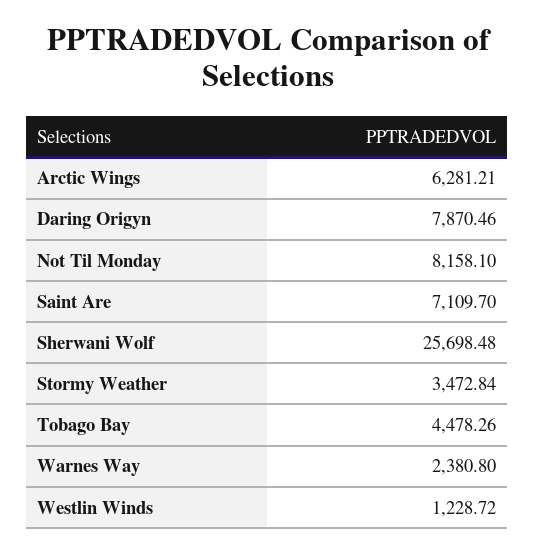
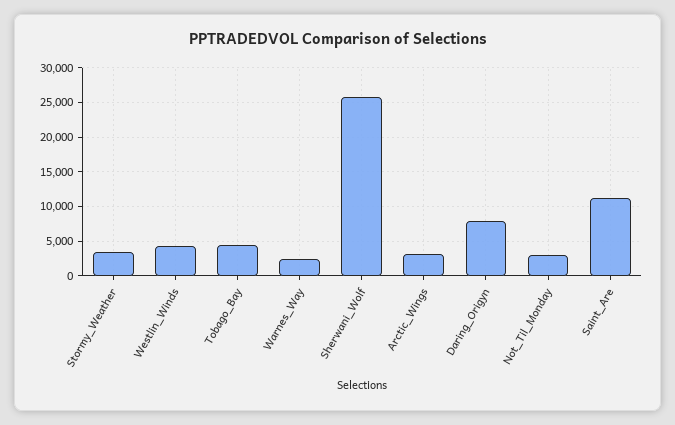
Arctic Wings: 6281.21 -> 3000
Not Til Monday: 8158.1 -> 3000
Saint Are: 7109.7 -> 11000
Westlin Winds: 1228.72 -> 4000

